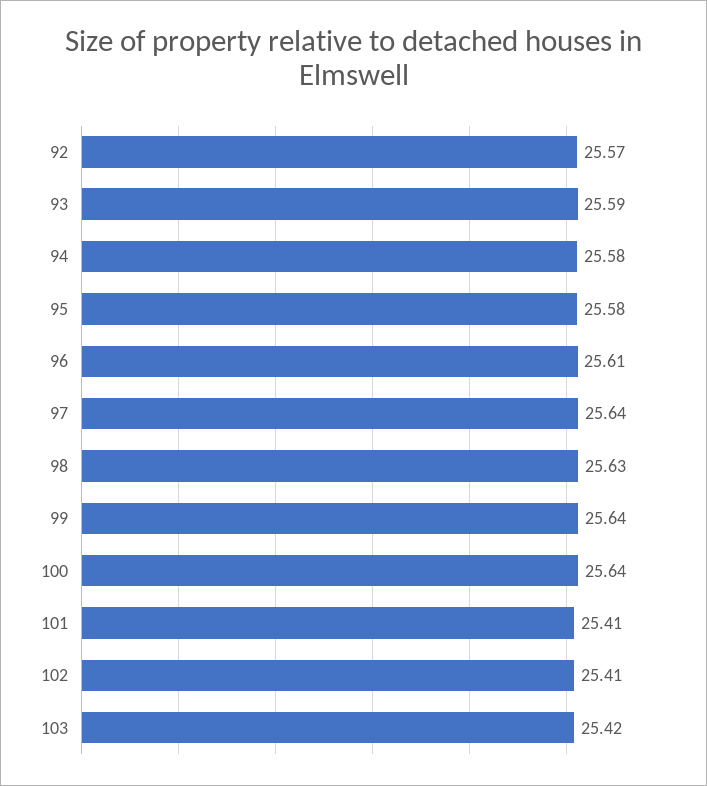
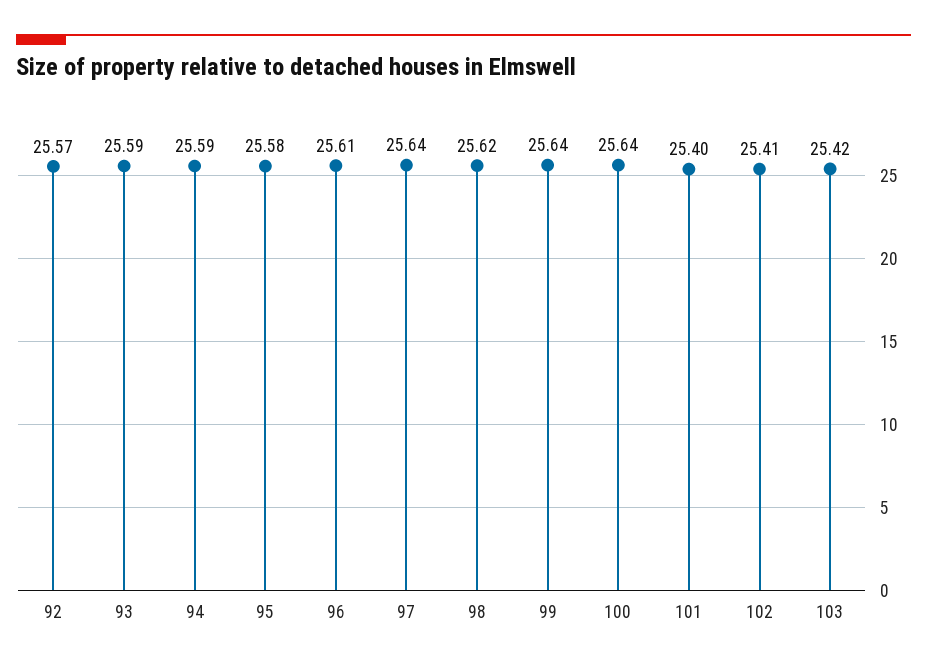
94: 25.58 -> 25.59
98: 25.63 -> 25.62
101: 25.41 -> 25.4

